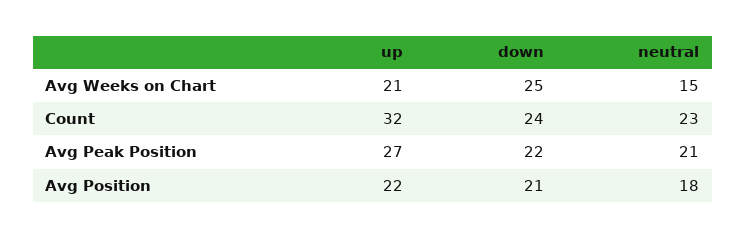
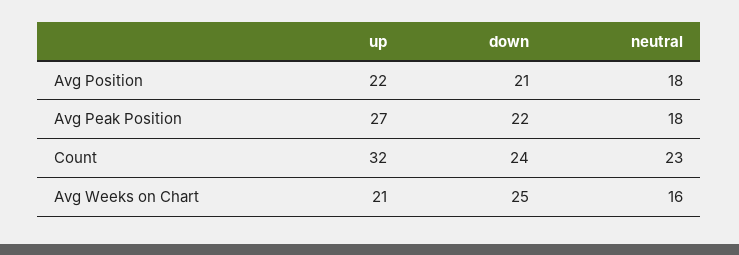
neutral, Avg Weeks on Chart: 15 -> 16
neutral, Avg Peak Position: 21 -> 18

